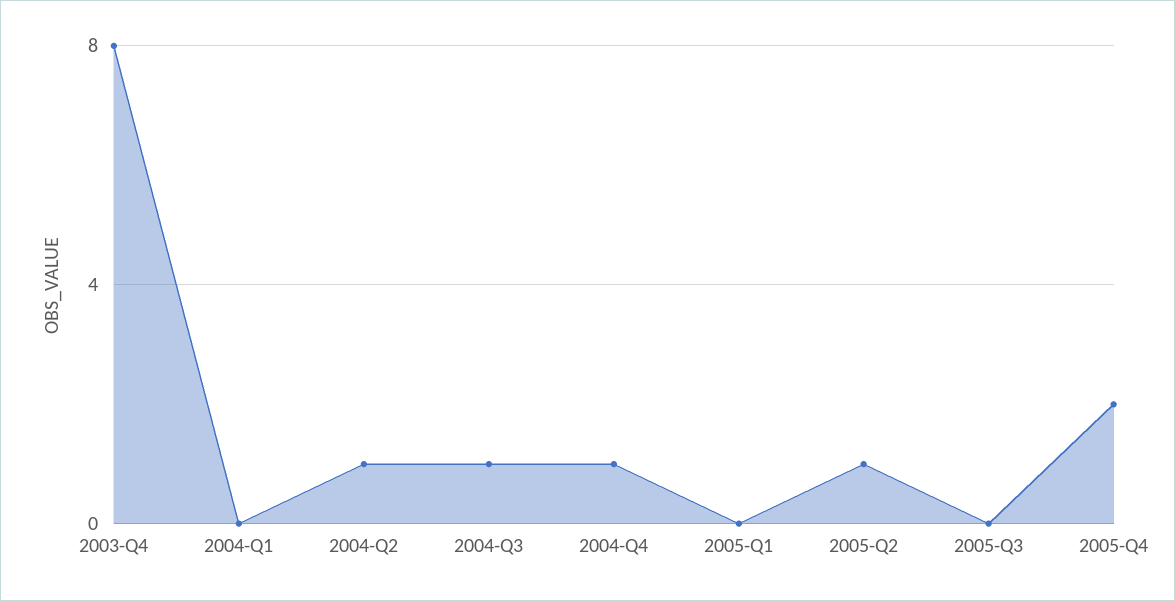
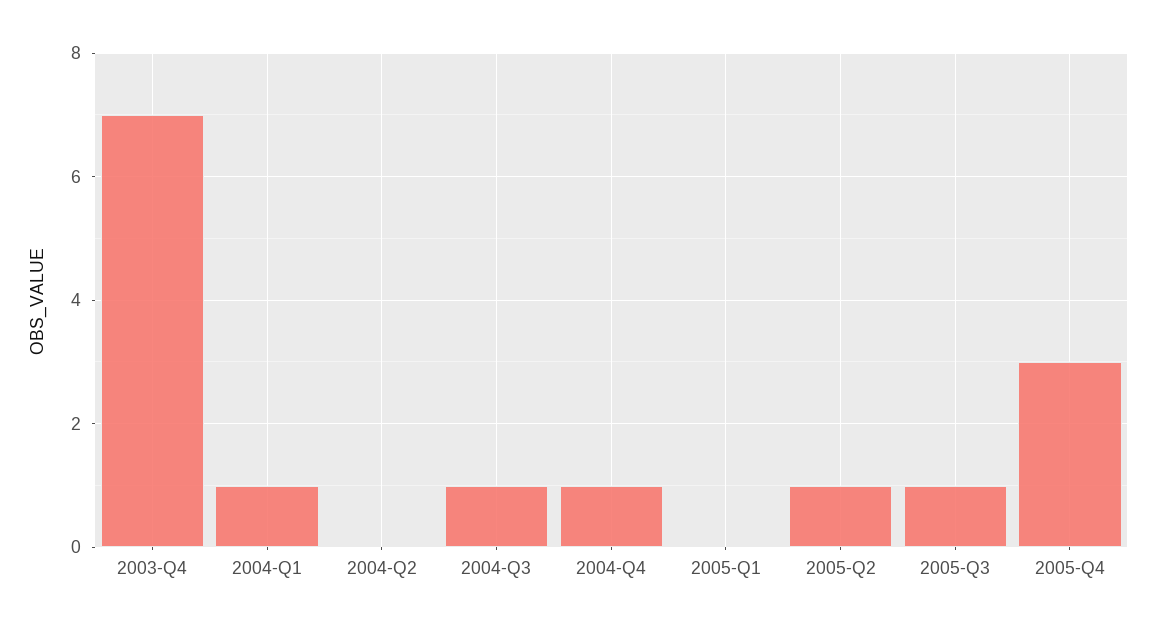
2003-Q4: 8 -> 7
2004-Q1: 0 -> 1
2004-Q2: 1 -> 0
2005-Q3: 0 -> 1
2005-Q4: 2 -> 3

